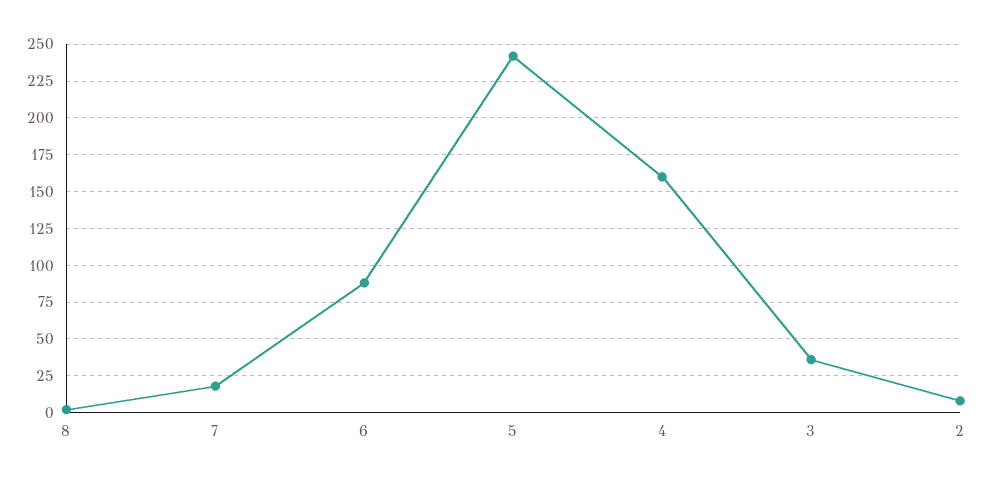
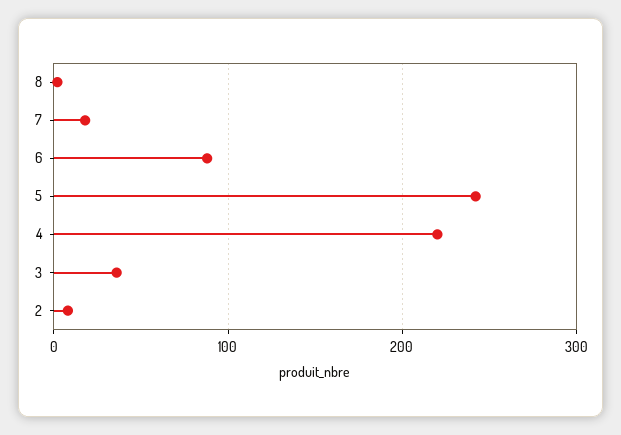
4: 160 -> 220

